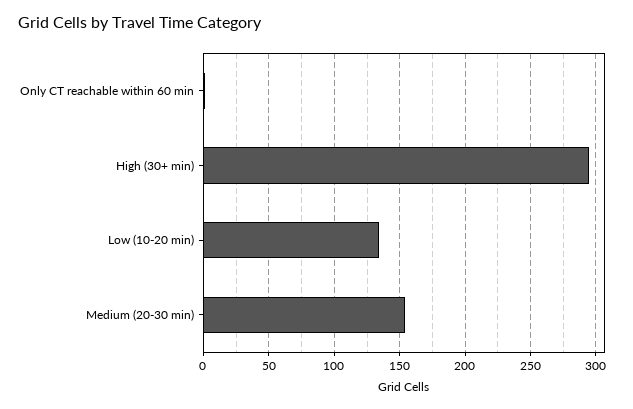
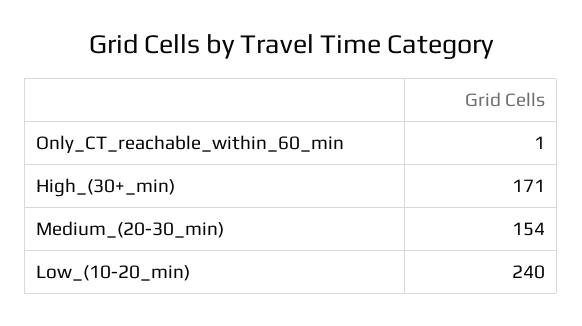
High (30+ min): 295 -> 171
Low (10-20 min): 135 -> 240

